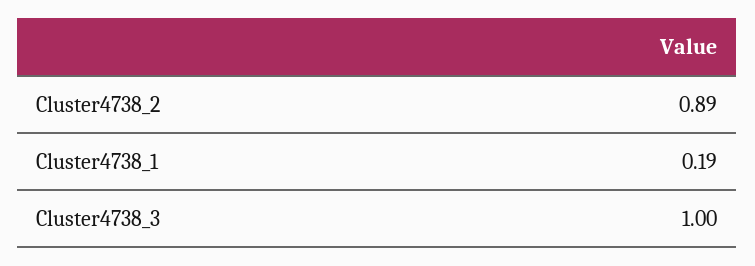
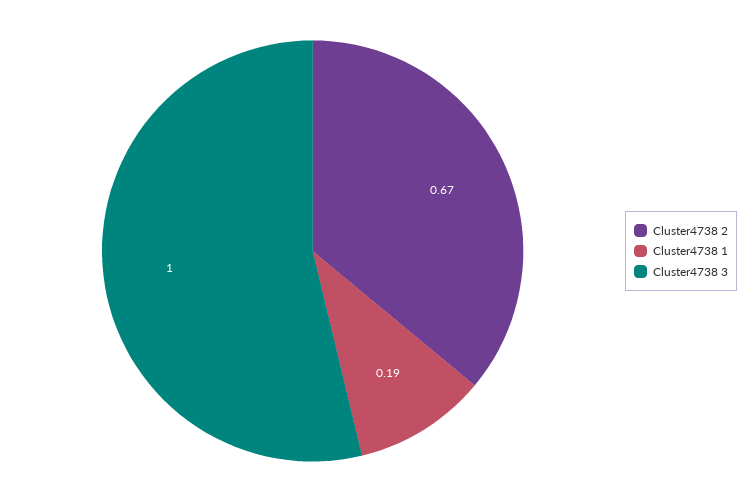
Cluster4738_2: 0.89 -> 0.67

